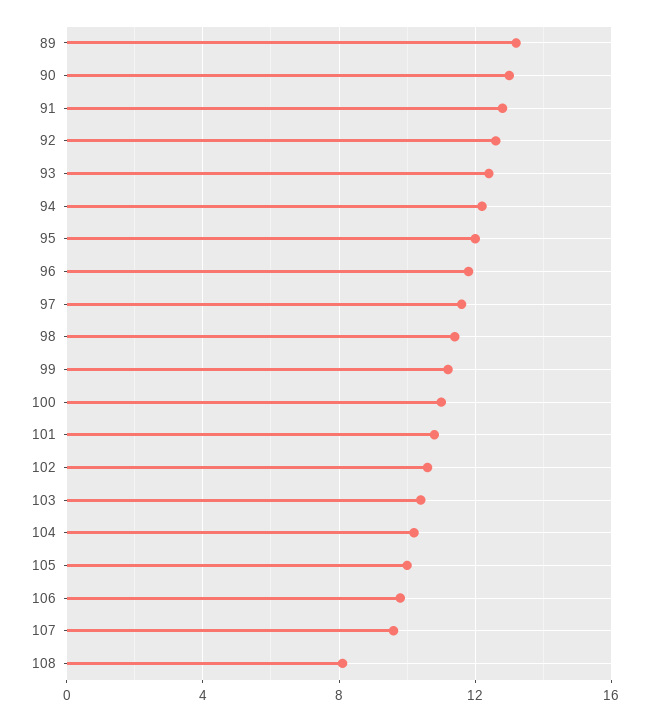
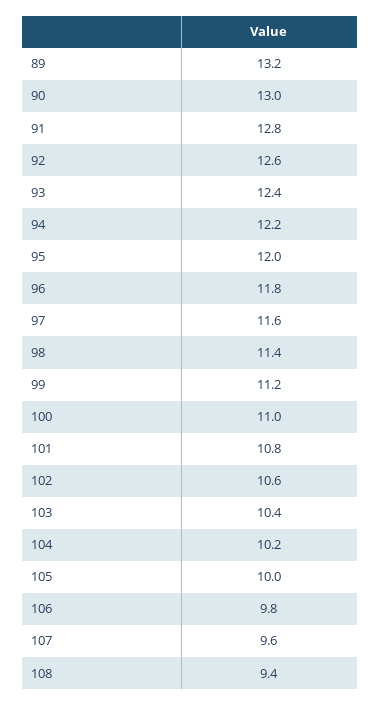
108: 8 -> 9.4

